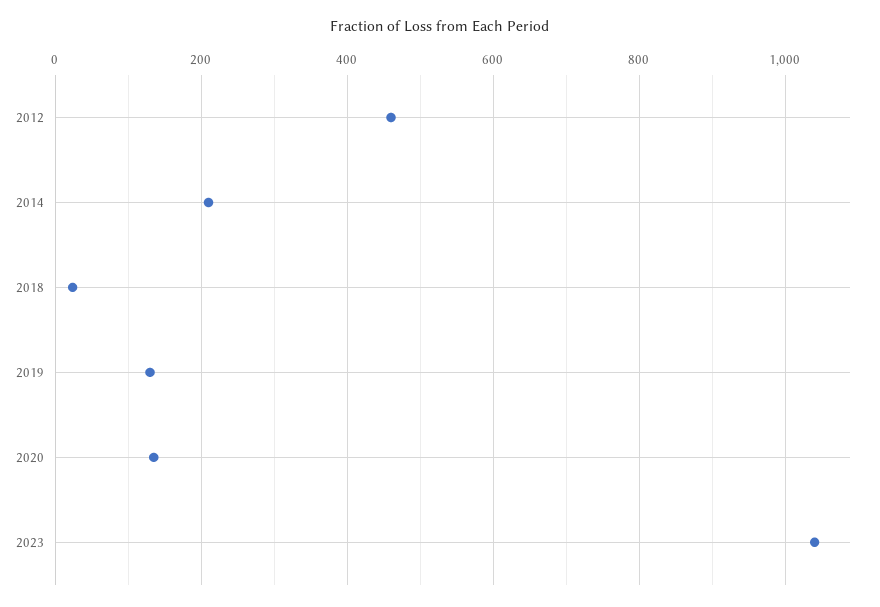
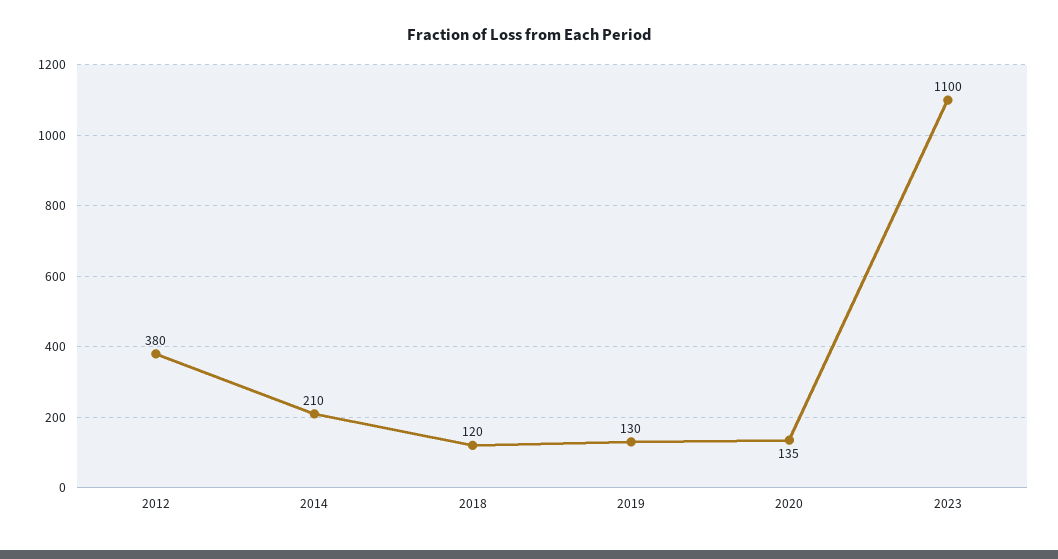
2012: 460 -> 380
2018: 20 -> 120
2023: 1040 -> 1100

